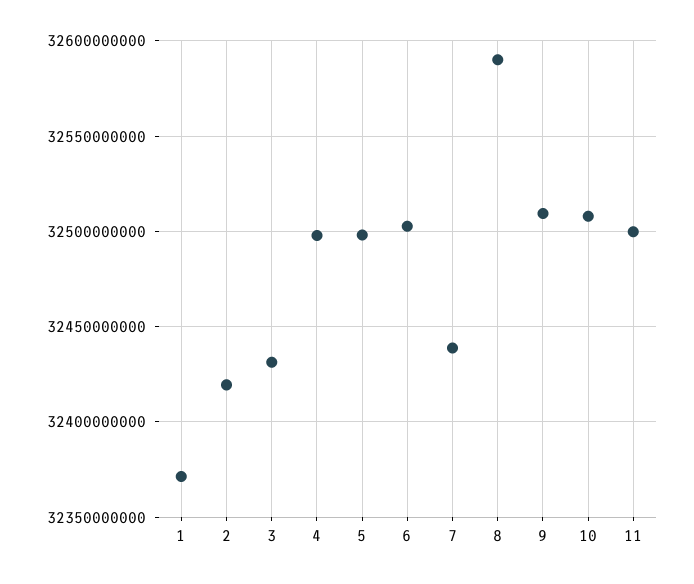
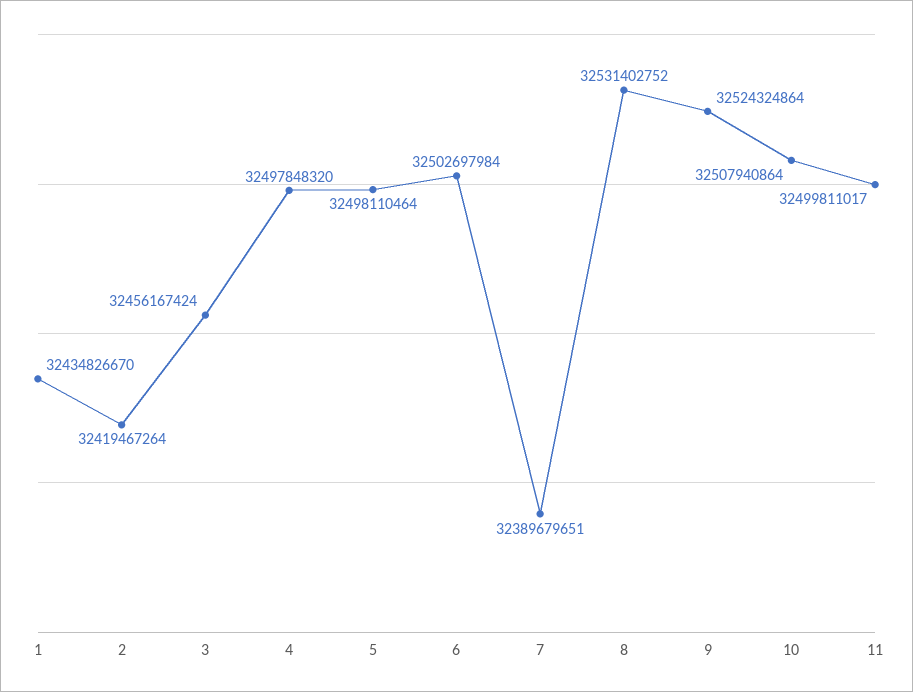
1: 32370000000 -> 32434826670
3: 32430000000 -> 32456167424
7: 32440000000 -> 32389679651
8: 32590000000 -> 32531402752
9: 32510000000 -> 32524324864

